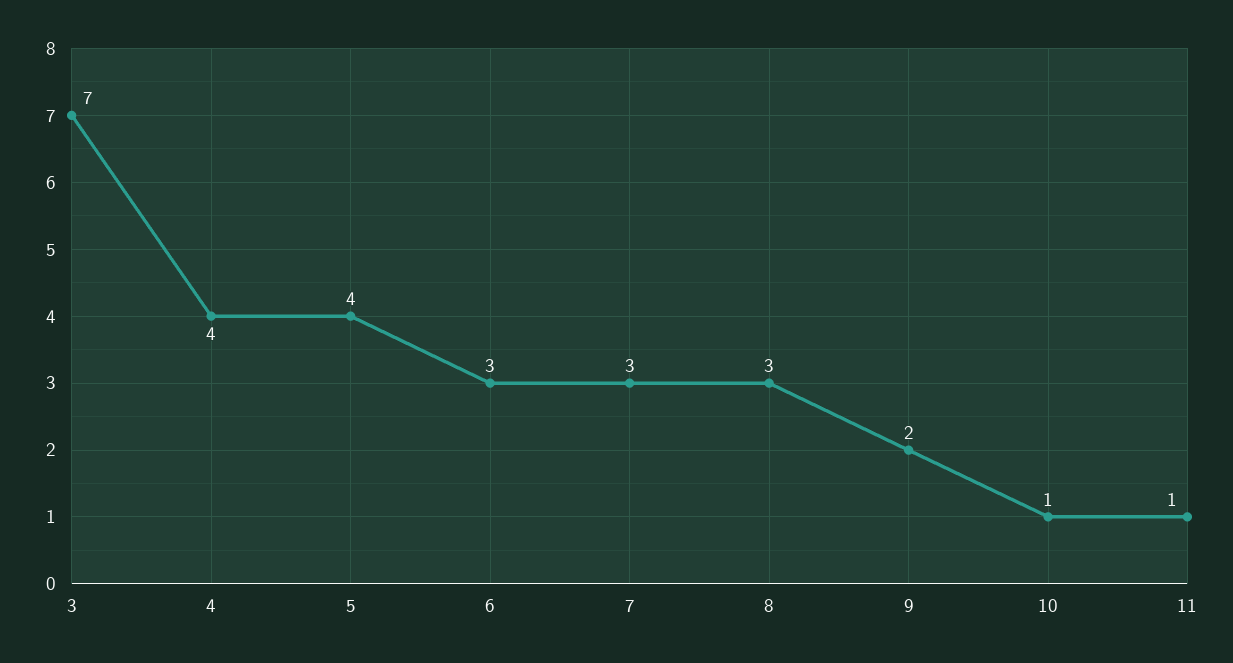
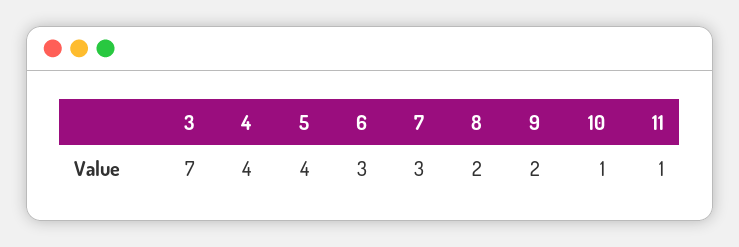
8: 3 -> 2

